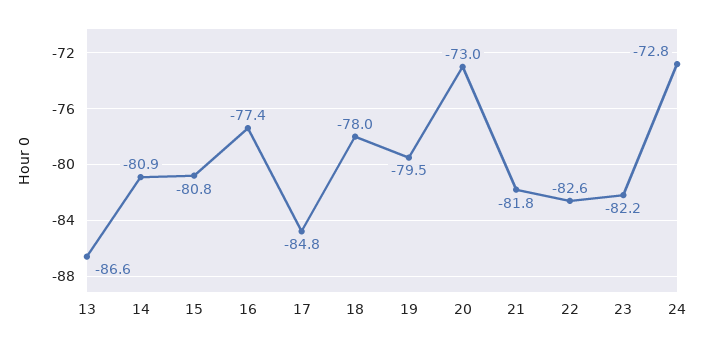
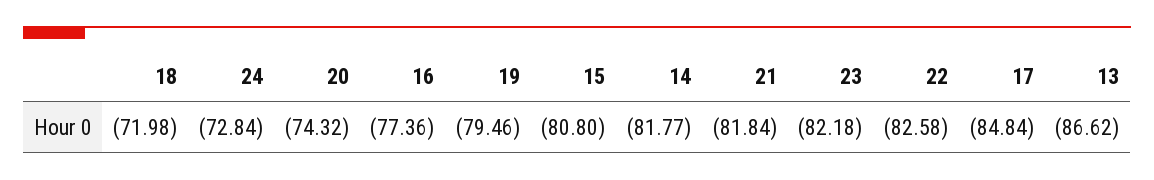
14: -80.9 -> -81.77
18: -78 -> -71.98
20: -73 -> -74.32

